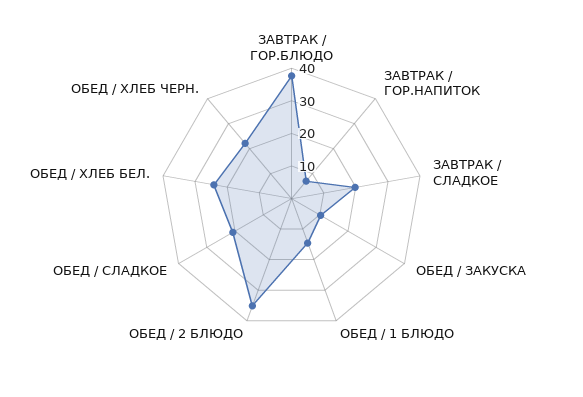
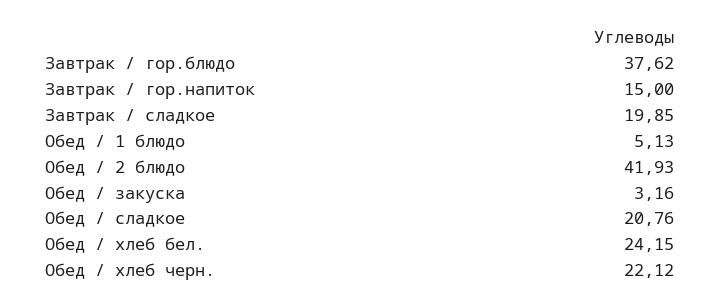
ЗАВТРАК / ГОР.НАПИТОК: 7.5 -> 15
ОБЕД / ЗАКУСКА: 10 -> 3.16
ОБЕД / 1 БЛЮДО: 15 -> 5.13
ОБЕД / 2 БЛЮДО: 35 -> 41.93

